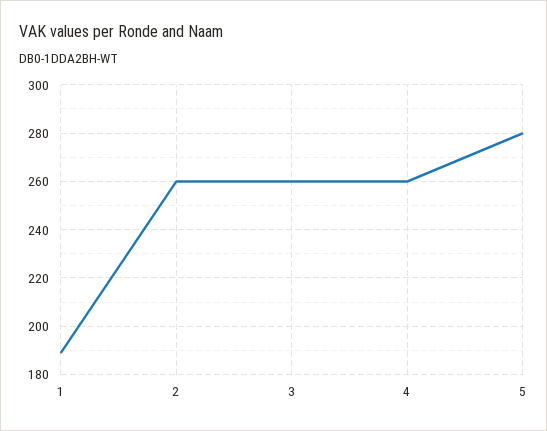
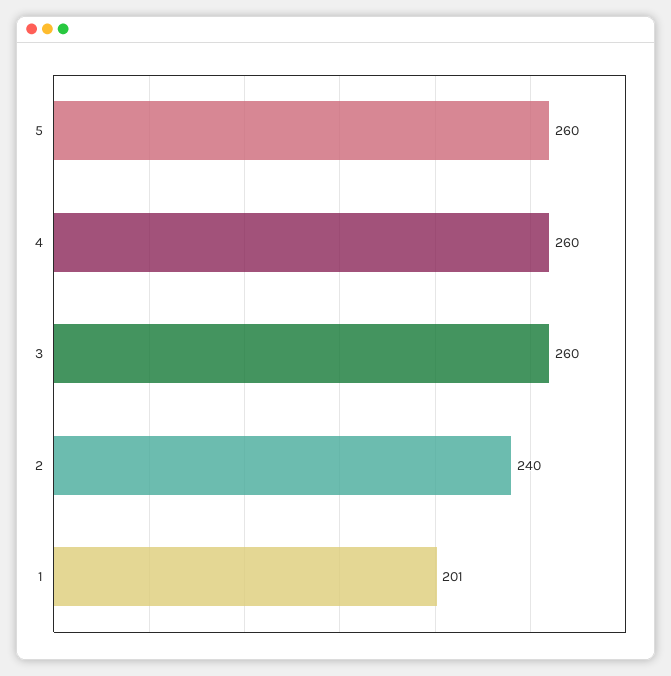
1: 190 -> 201
2: 260 -> 240
5: 280 -> 260

